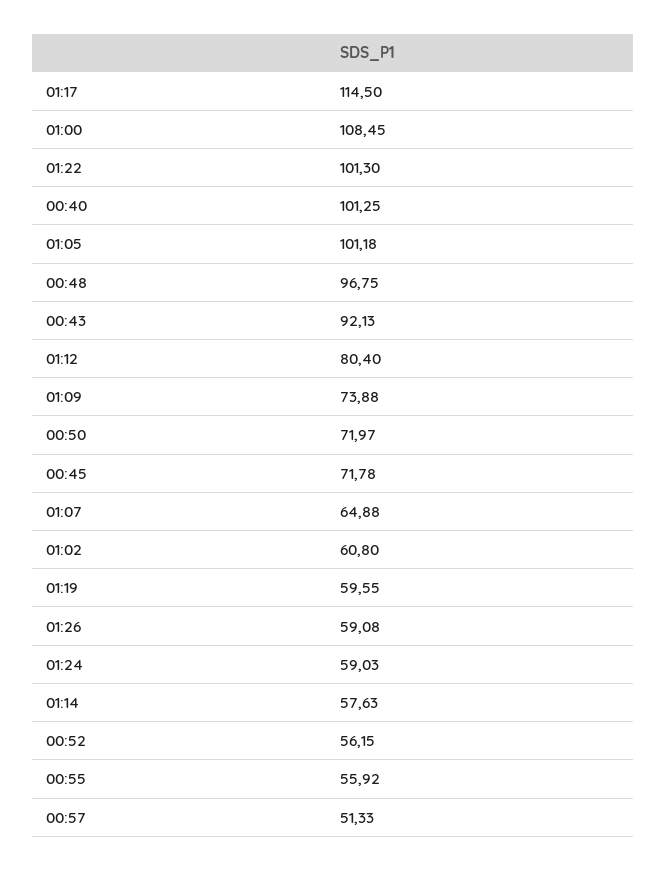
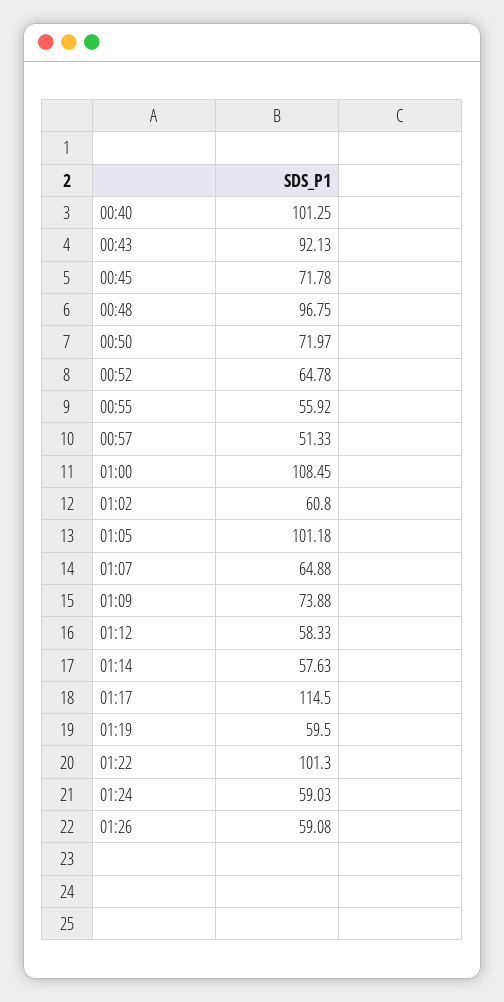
01:12: 80.4 -> 58.33
01:19: 59.55 -> 59.5
00:52: 56.15 -> 64.78

